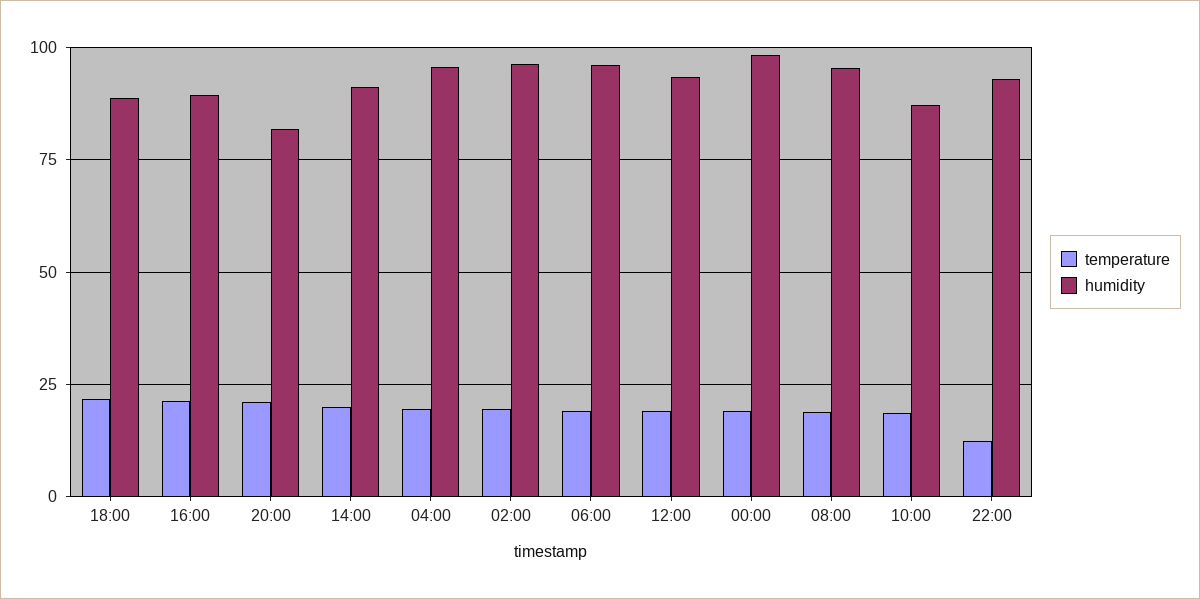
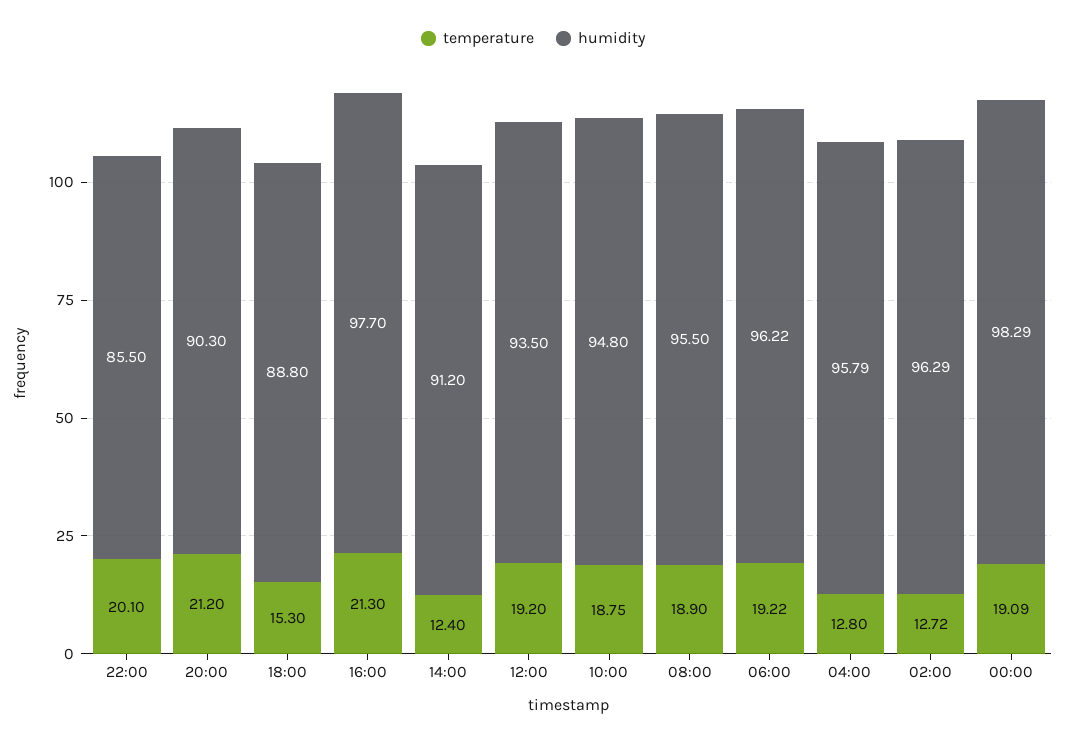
temperature, 18:00: 22.5 -> 15.3
humidity, 16:00: 90 -> 97.7
humidity, 20:00: 82.5 -> 90.3
temperature, 14:00: 20 -> 12.4
temperature, 04:00: 20 -> 12.8
temperature, 02:00: 20 -> 12.72
humidity, 10:00: 87.5 -> 94.8
temperature, 22:00: 12.5 -> 20.1
humidity, 22:00: 92.5 -> 85.5

